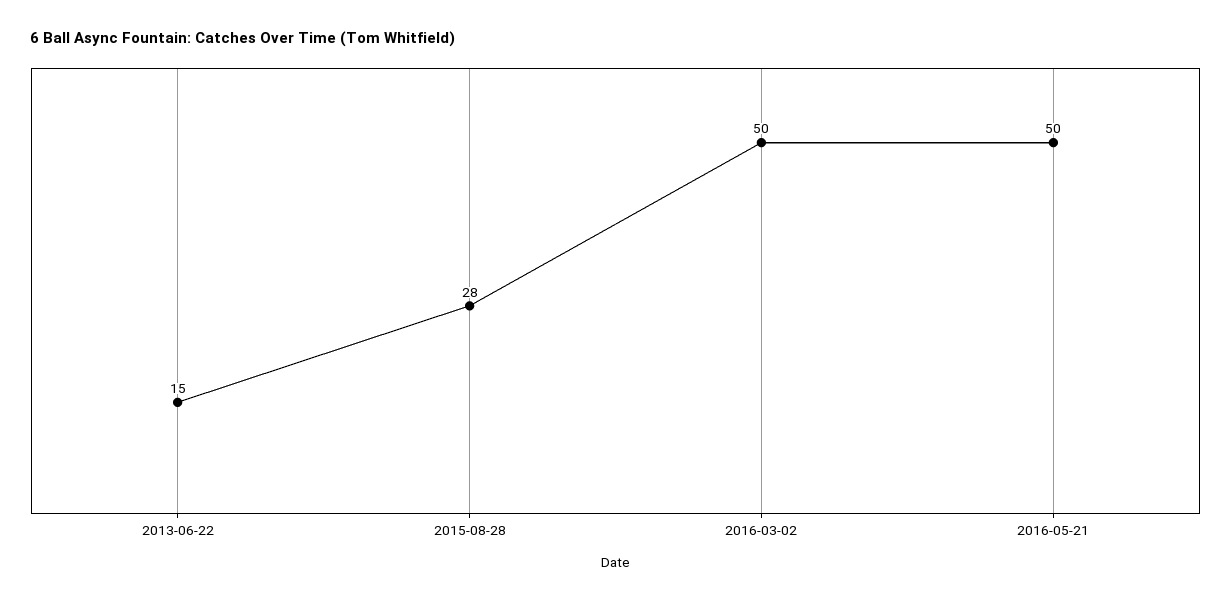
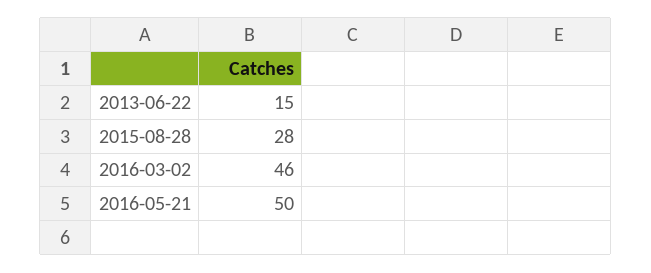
2016-03-02: 50 -> 46

